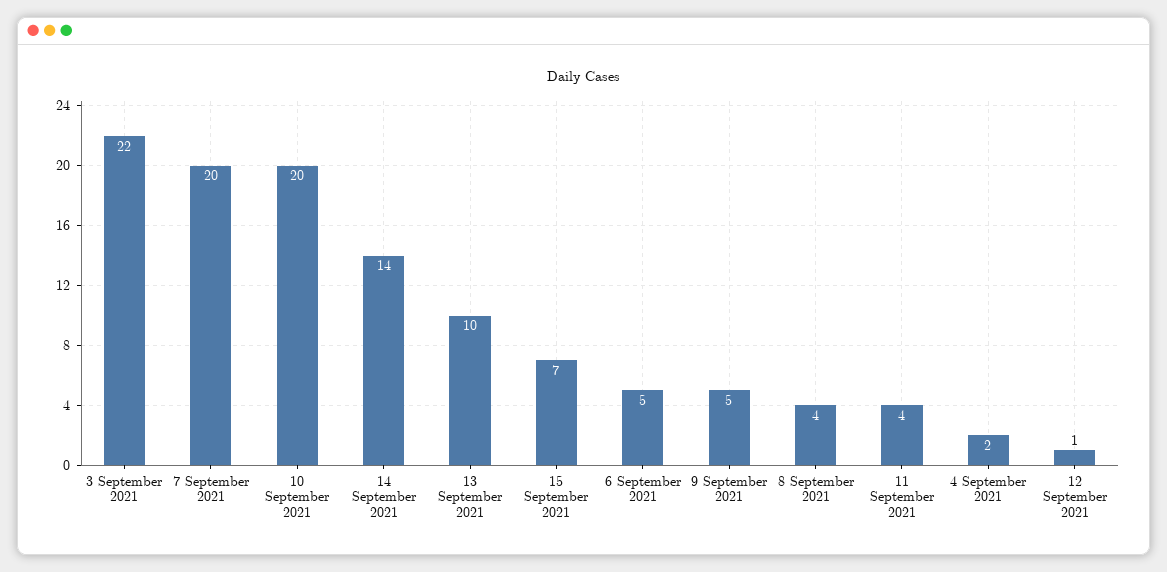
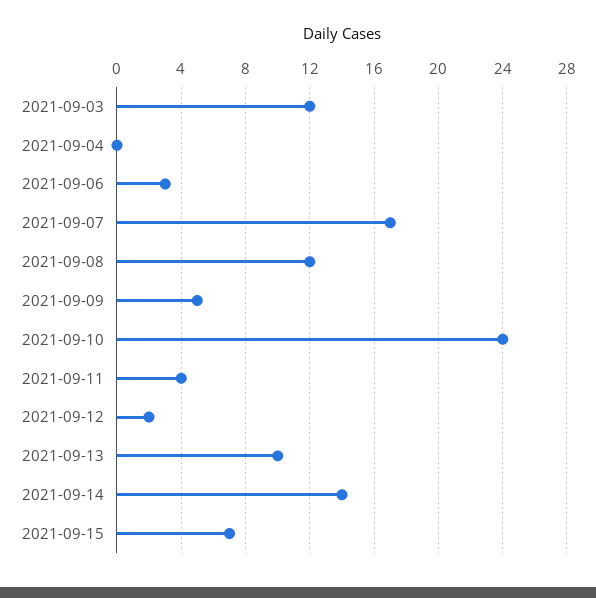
3 September 2021: 22 -> 12
7 September 2021: 20 -> 17
10 September 2021: 20 -> 24
6 September 2021: 5 -> 3
8 September 2021: 4 -> 12
4 September 2021: 2 -> 0
12 September 2021: 1 -> 2

